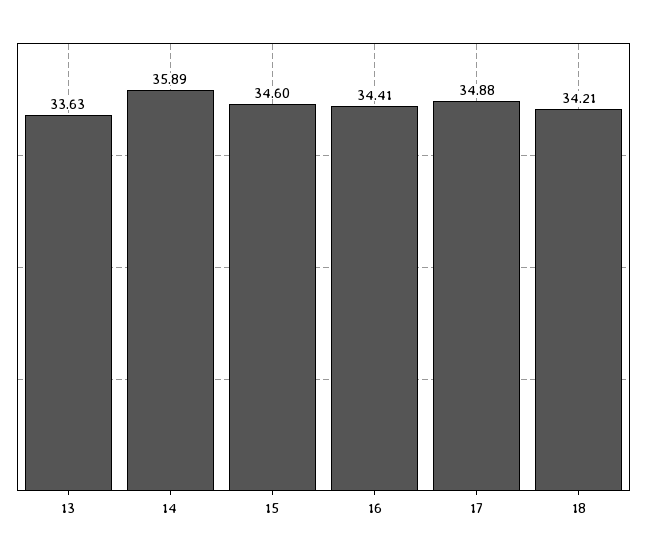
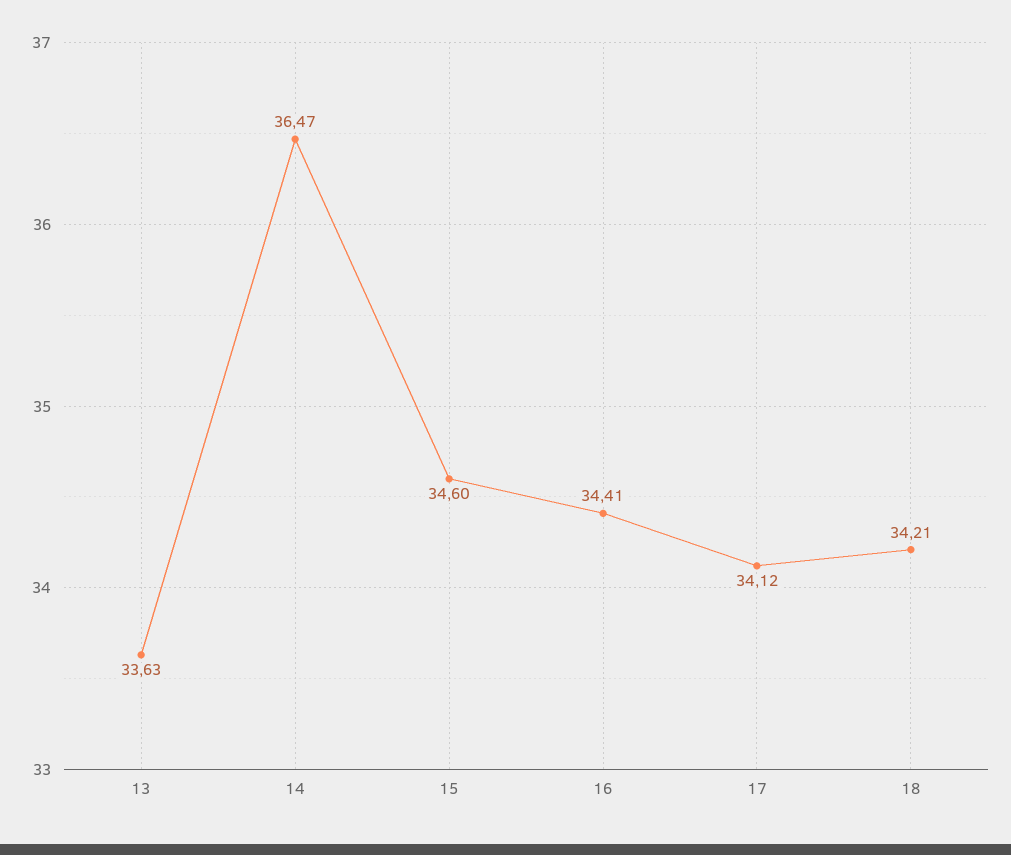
14: 35.89 -> 36.47
17: 34.88 -> 34.12

